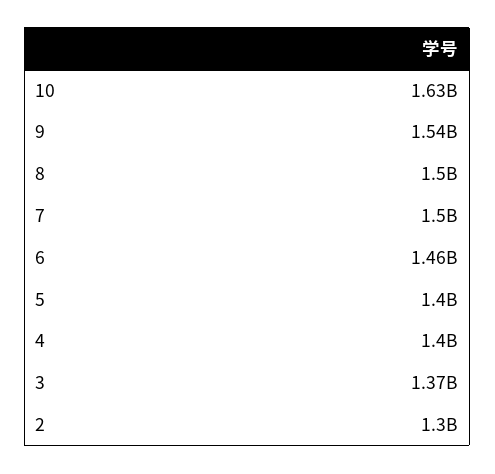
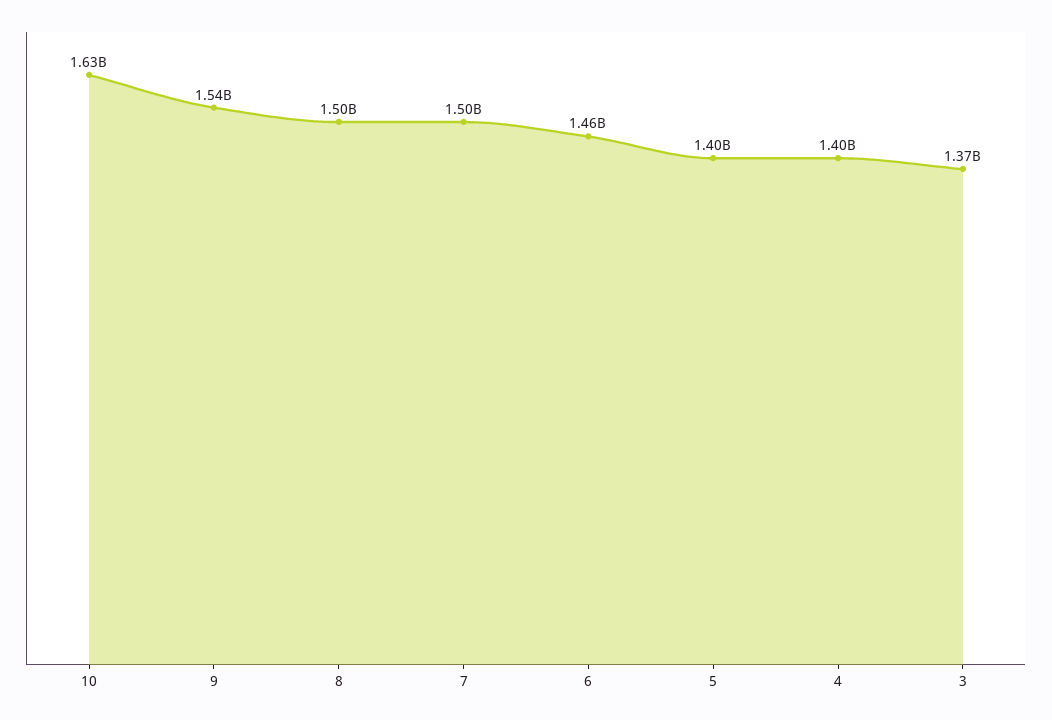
2: 1300000000 -> none

